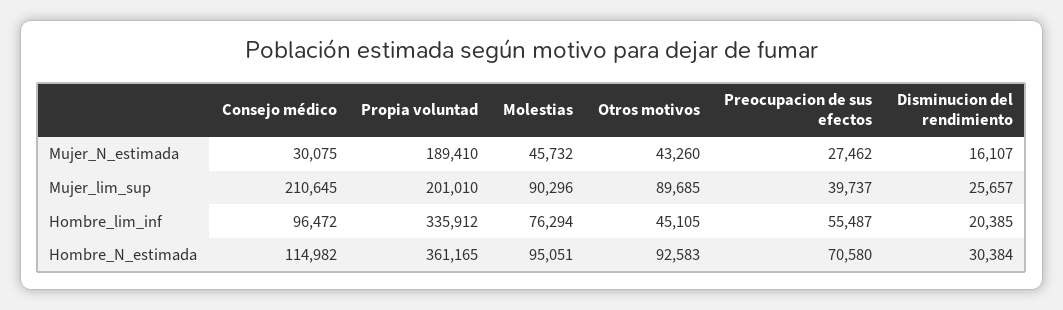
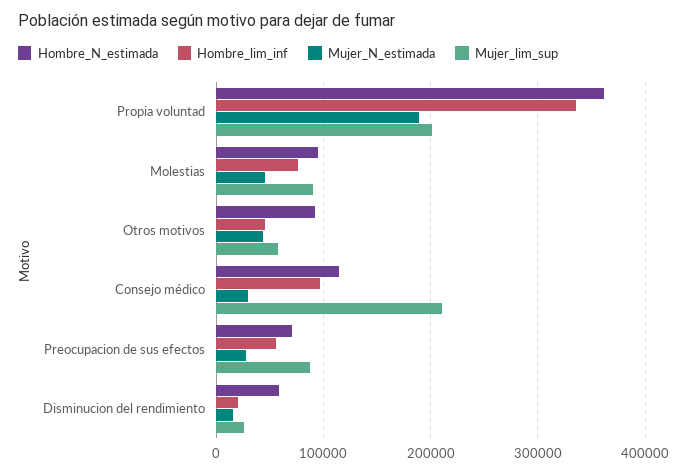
Mujer_lim_sup, Otros motivos: 89685 -> 60000
Mujer_lim_sup, Preocupacion de sus efectos: 39737 -> 90000
Hombre_N_estimada, Disminucion del rendimiento: 30384 -> 60000

